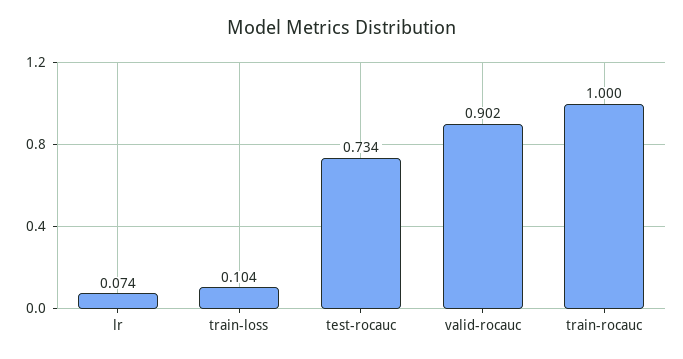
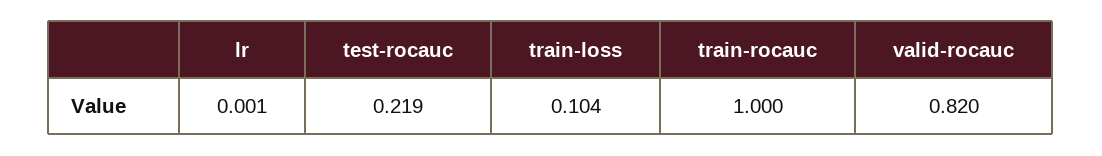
lr: 0.074 -> 0.001
test-rocauc: 0.734 -> 0.219
valid-rocauc: 0.902 -> 0.82

